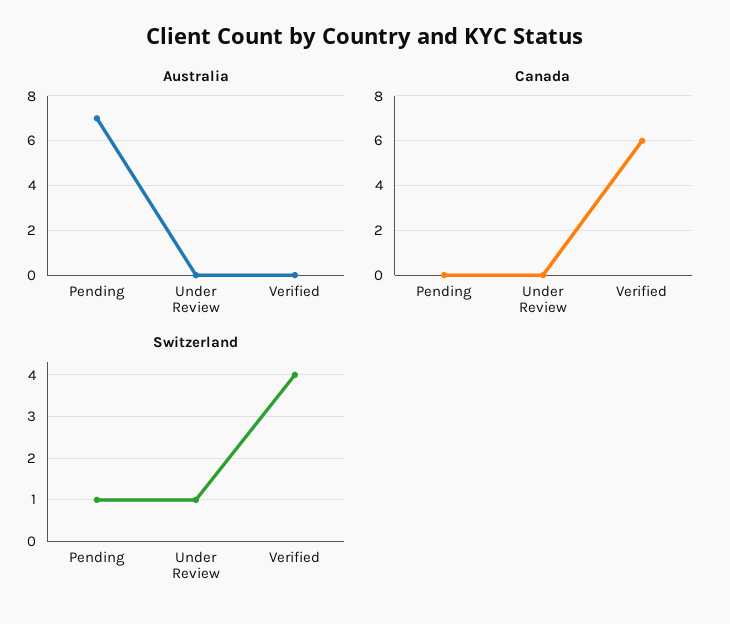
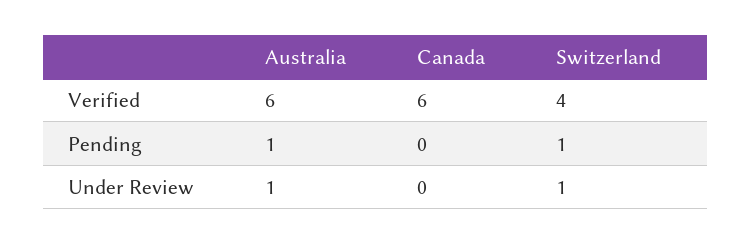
Australia, Pending: 7 -> 1
Australia, Under Review: 0 -> 1
Australia, Verified: 0 -> 6

